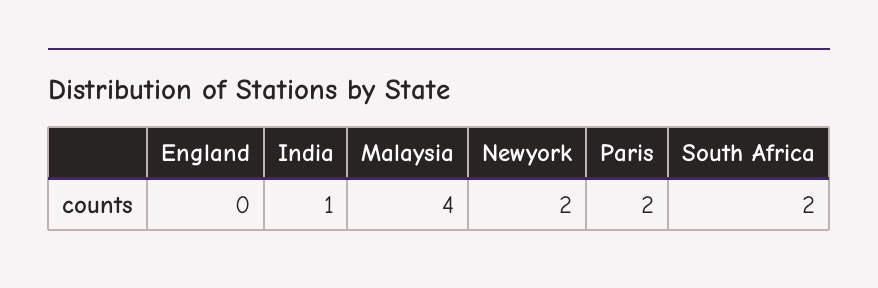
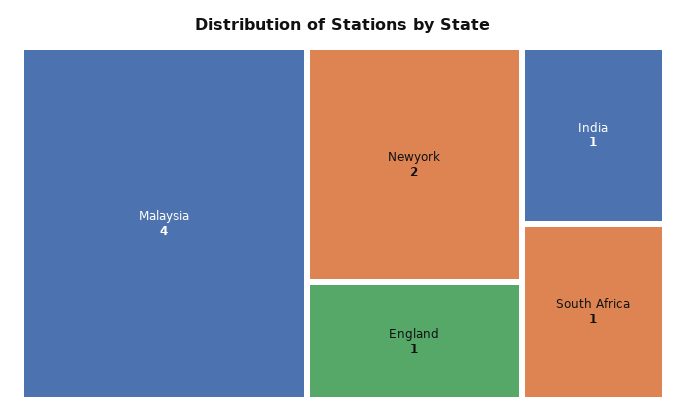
England: 0 -> 1
Paris: 2 -> none
South Africa: 2 -> 1

